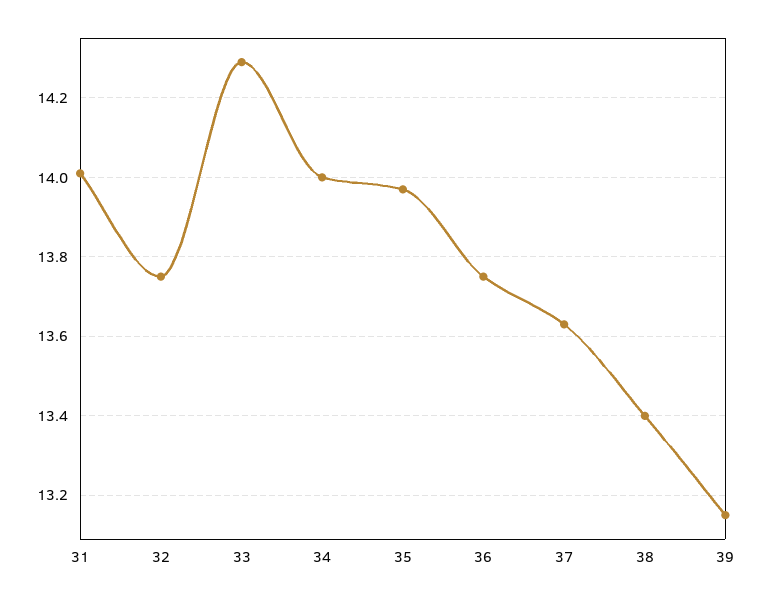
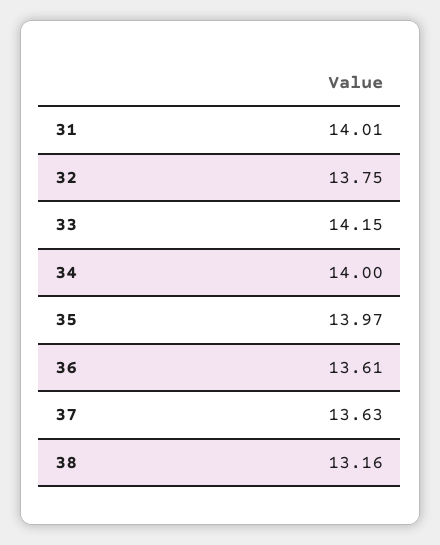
33: 14.3 -> 14.15
36: 13.75 -> 13.61
38: 13.4 -> 13.16
39: 13.15 -> none

